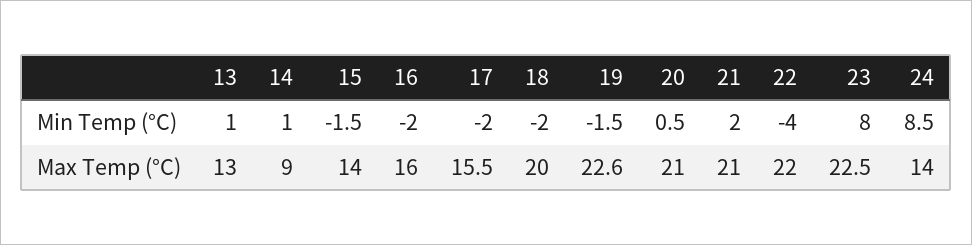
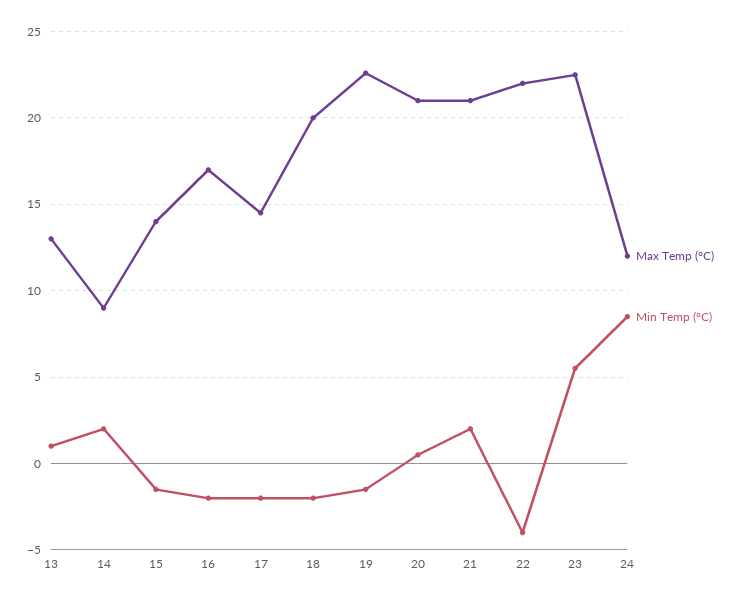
Min Temp (°C), 14: 1 -> 2
Min Temp (°C), 23: 8 -> 5.5
Max Temp (°C), 16: 16 -> 17
Max Temp (°C), 17: 15.5 -> 14.5
Max Temp (°C), 24: 14 -> 12

